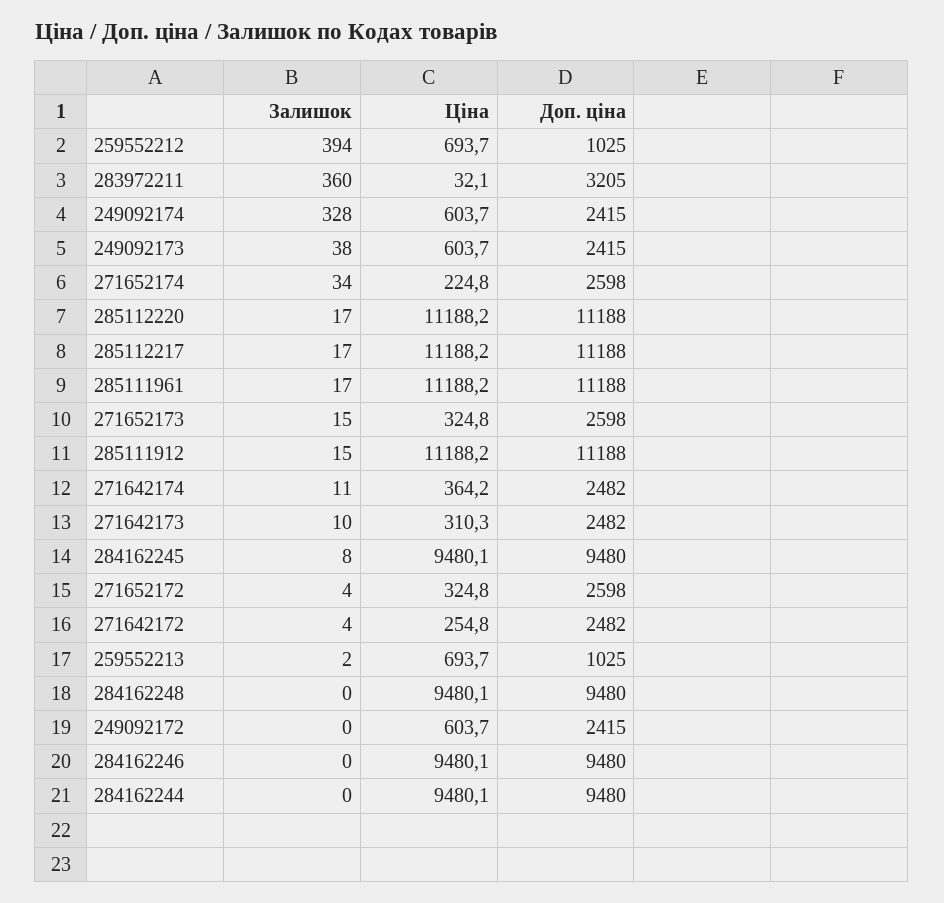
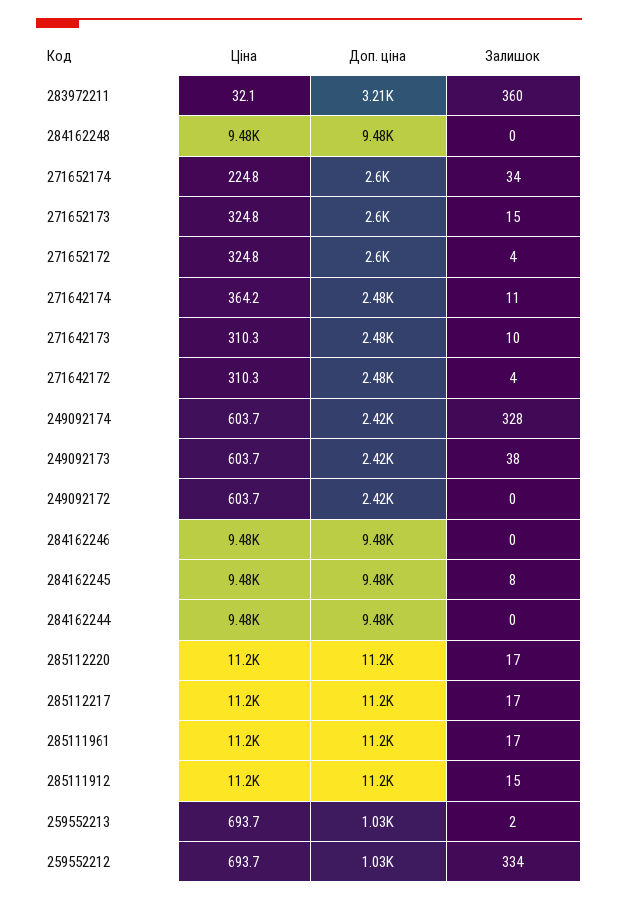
Залишок, 259552212: 394 -> 334
Ціна, 271642172: 254.8 -> 310.3

